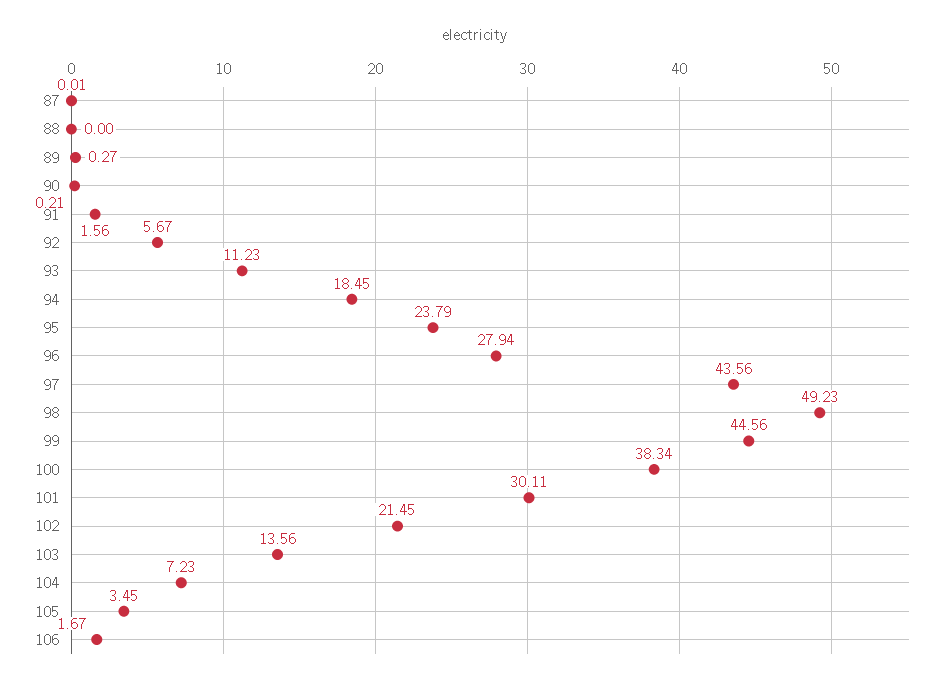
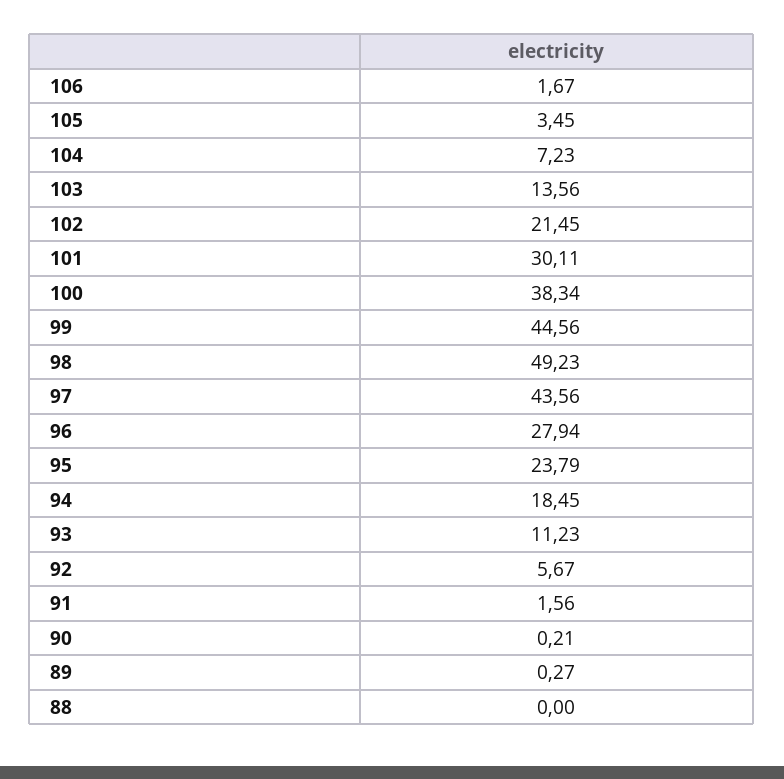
87: 0.01 -> none

